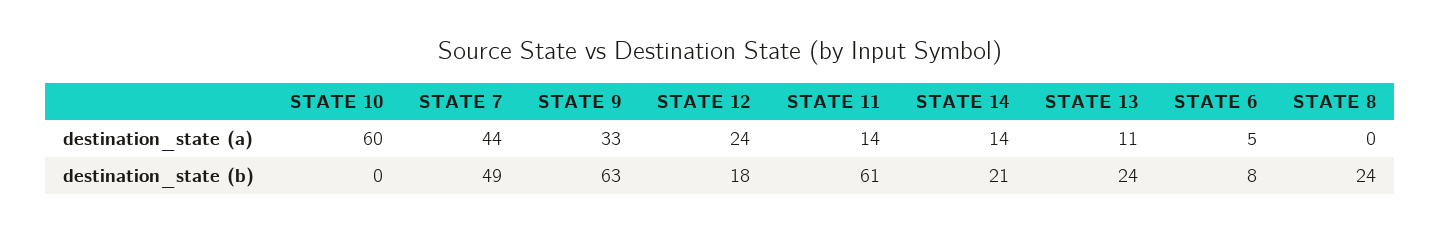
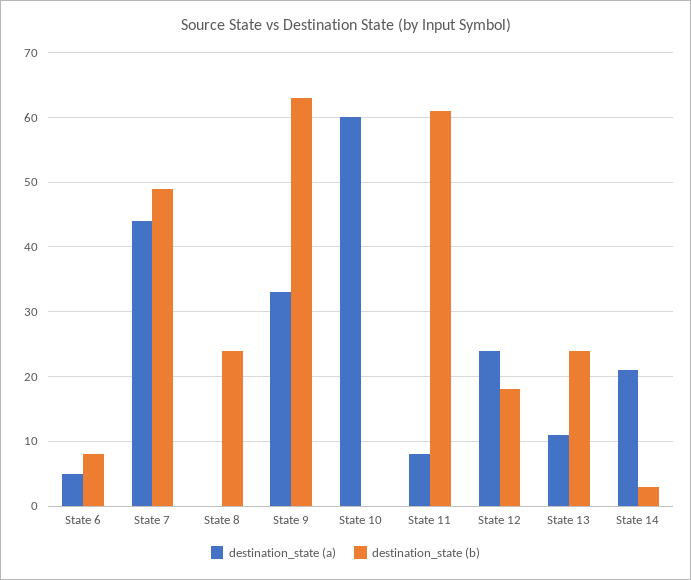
destination_state (a), STATE 11: 14 -> 8
destination_state (a), STATE 14: 14 -> 21
destination_state (b), STATE 14: 21 -> 3

